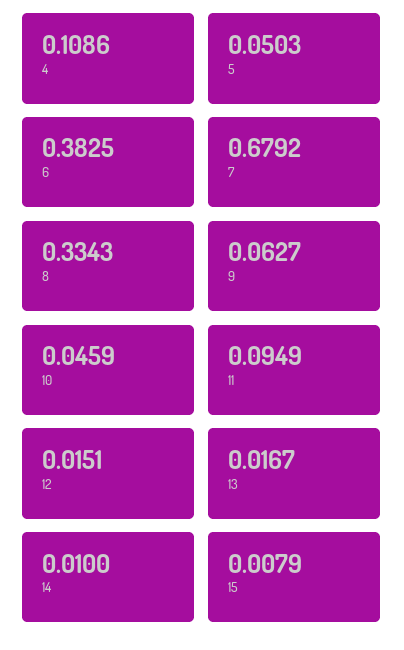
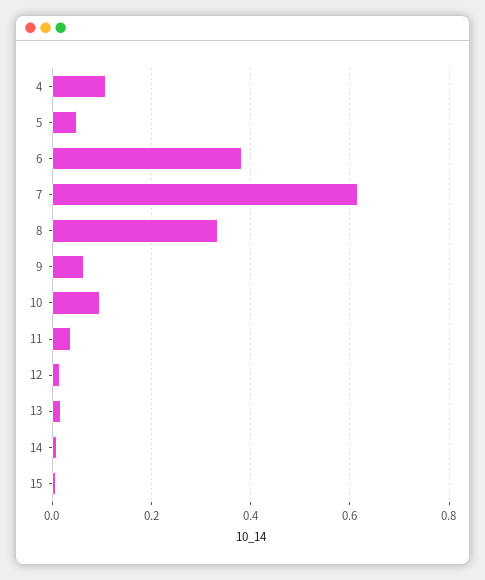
7: 0.6792 -> 0.62
10: 0.0459 -> 0.1
11: 0.0949 -> 0.04

